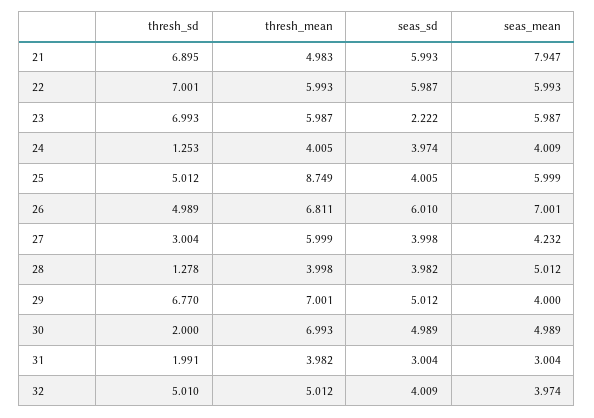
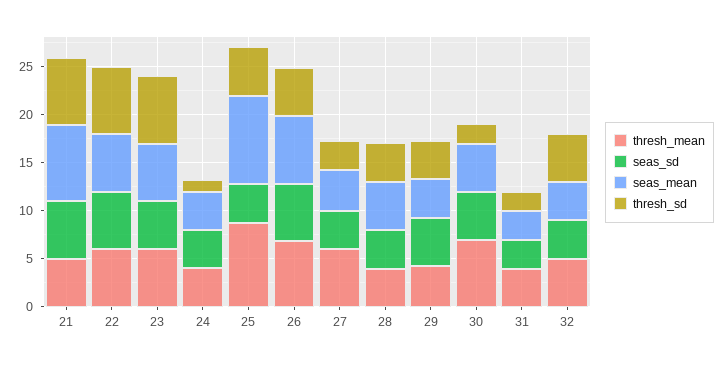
seas_sd, 23: 2.222 -> 5
seas_mean, 25: 5.999 -> 9
thresh_sd, 28: 1.278 -> 4
thresh_sd, 29: 6.77 -> 4
thresh_mean, 29: 7.001 -> 4

